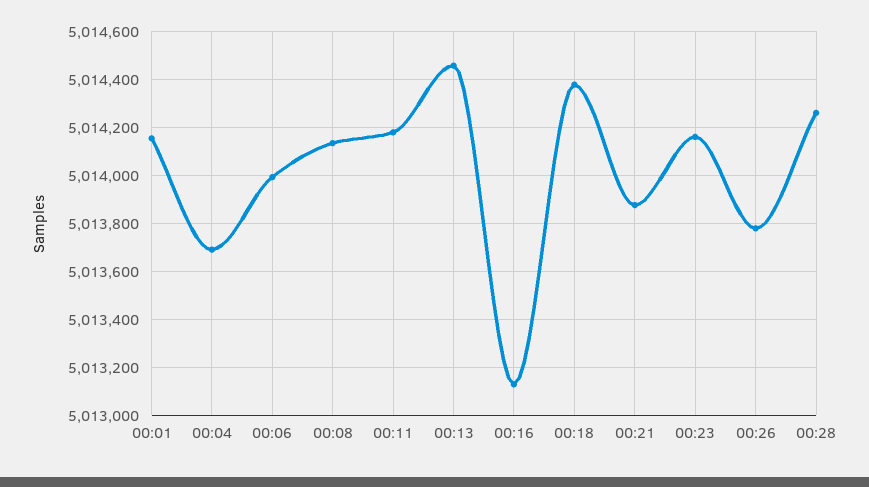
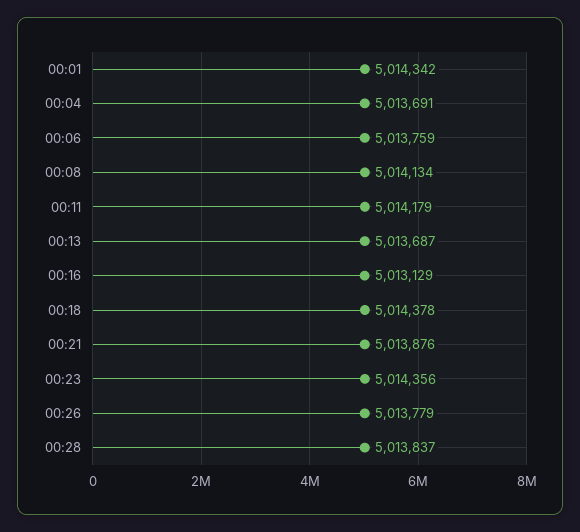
00:01: 5014150 -> 5014342
00:06: 5014000 -> 5013759
00:13: 5014450 -> 5013687
00:23: 5014150 -> 5014356
00:28: 5014250 -> 5013837

